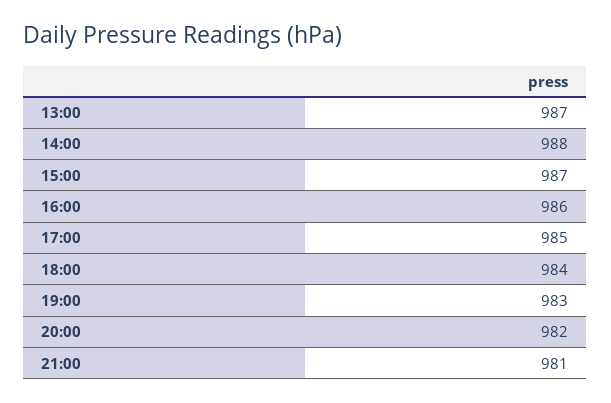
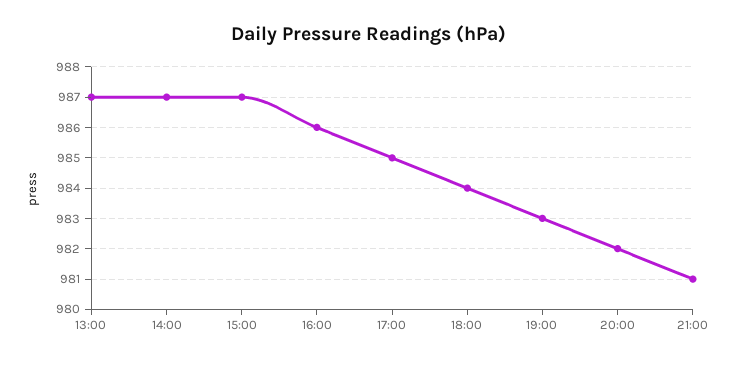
14:00: 988 -> 987

